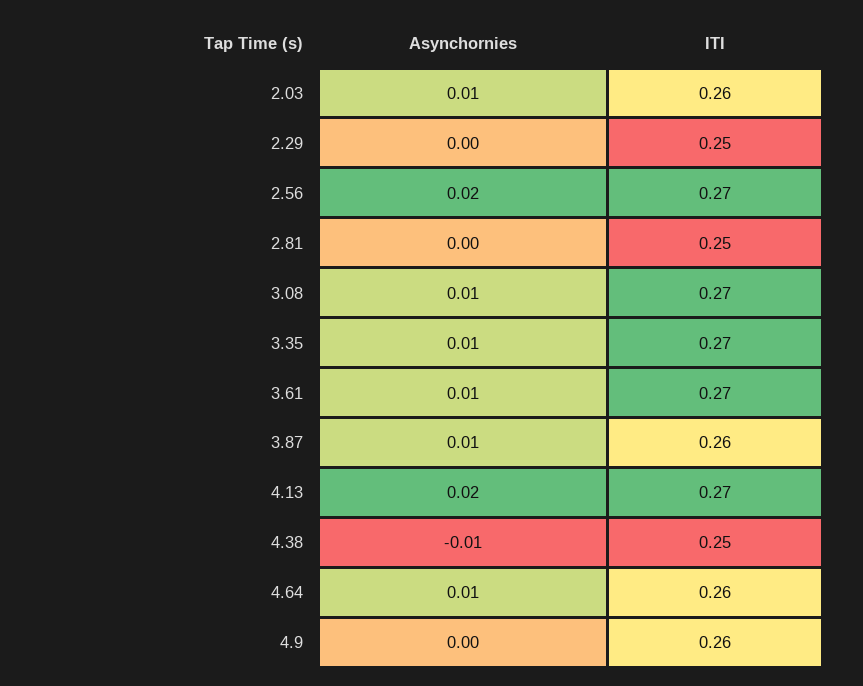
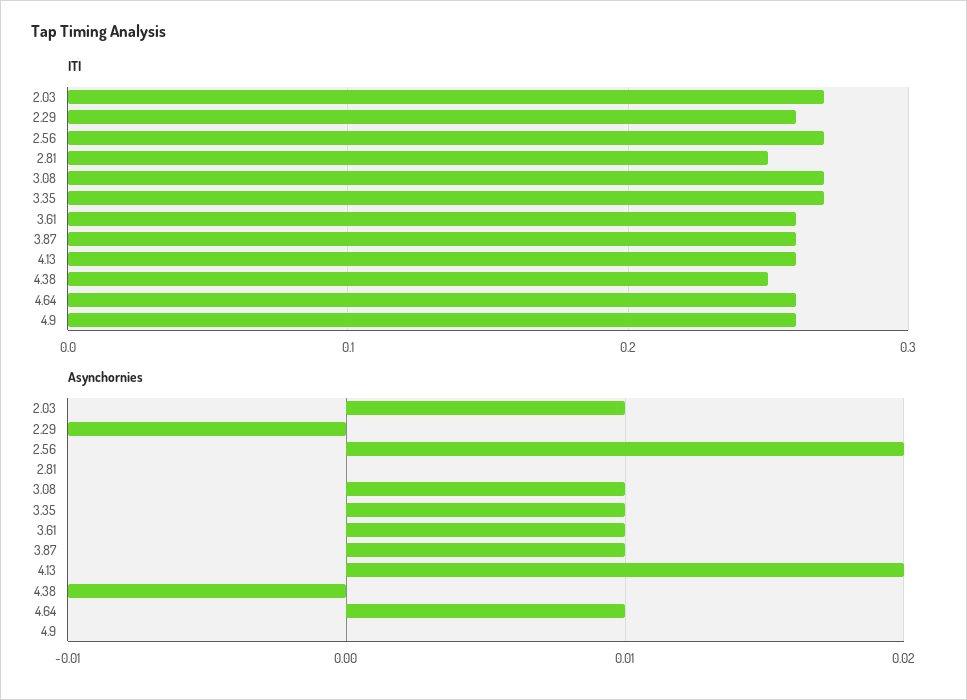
ITI, 2.03: 0.26 -> 0.27
Asynchornies, 2.29: 0 -> -0.01
ITI, 2.29: 0.25 -> 0.26
ITI, 3.61: 0.27 -> 0.26
ITI, 4.13: 0.27 -> 0.26

